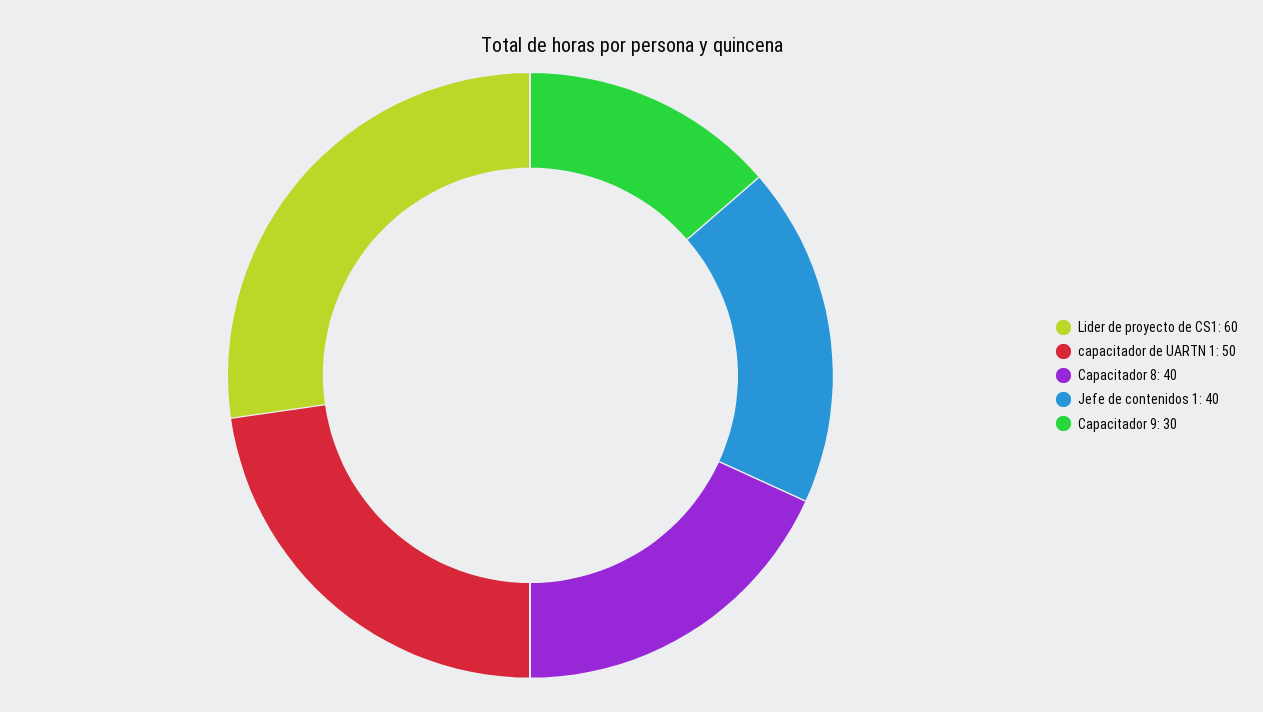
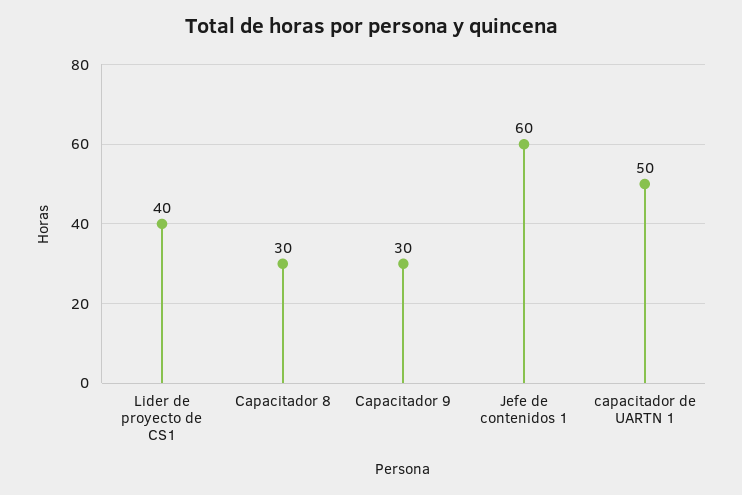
Lider de proyecto de CS1: 60 -> 40
Capacitador 8: 40 -> 30
Jefe de contenidos 1: 40 -> 60

